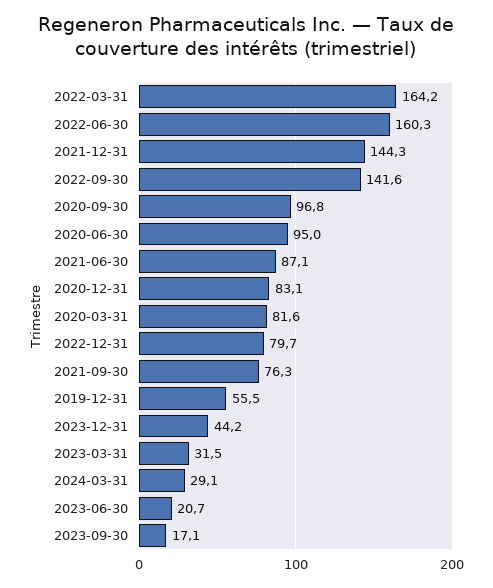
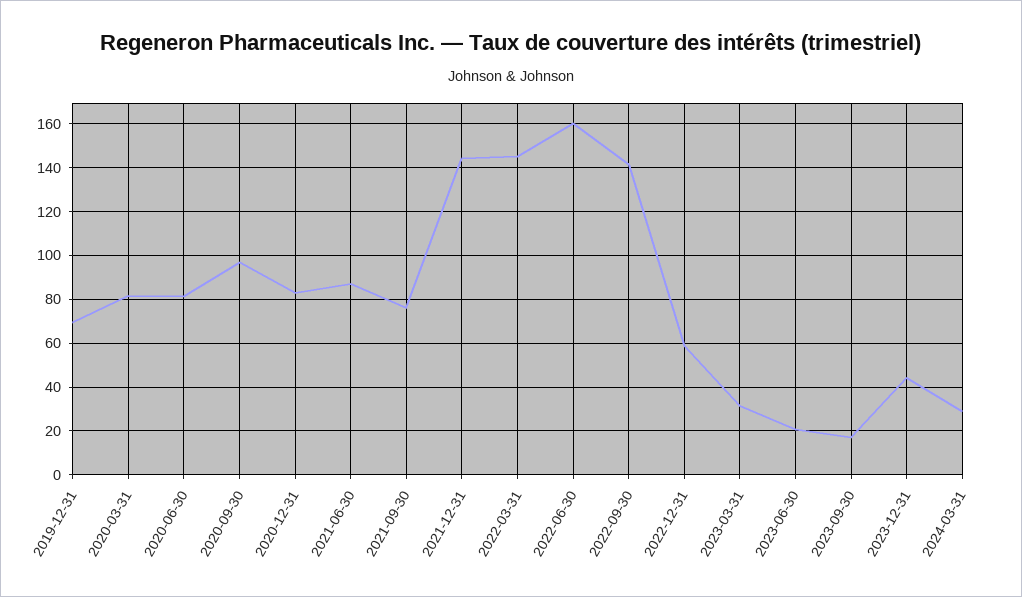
2022-03-31: 164.2 -> 145
2020-06-30: 95 -> 80
2022-12-31: 79.7 -> 60
2019-12-31: 55.5 -> 70

